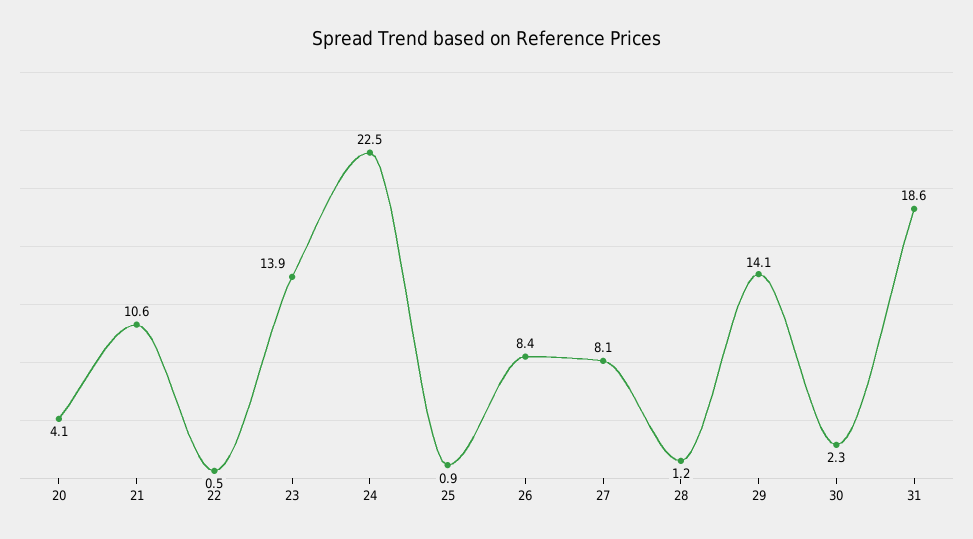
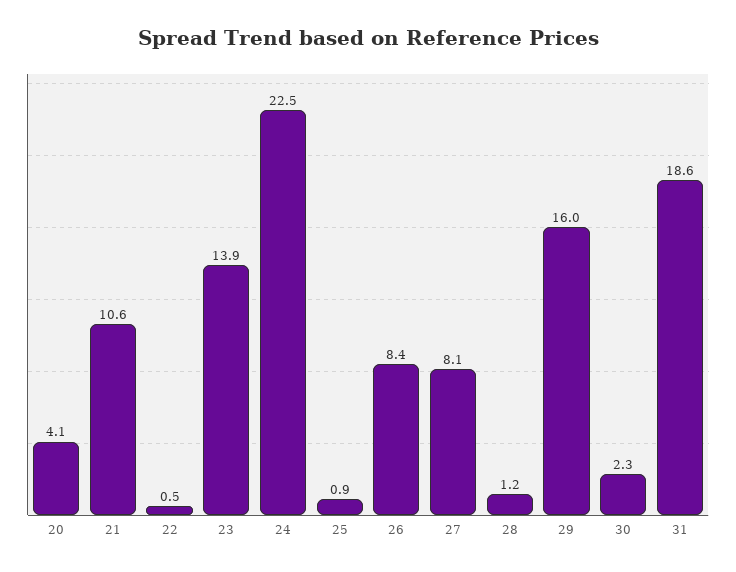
29: 14.1 -> 16

